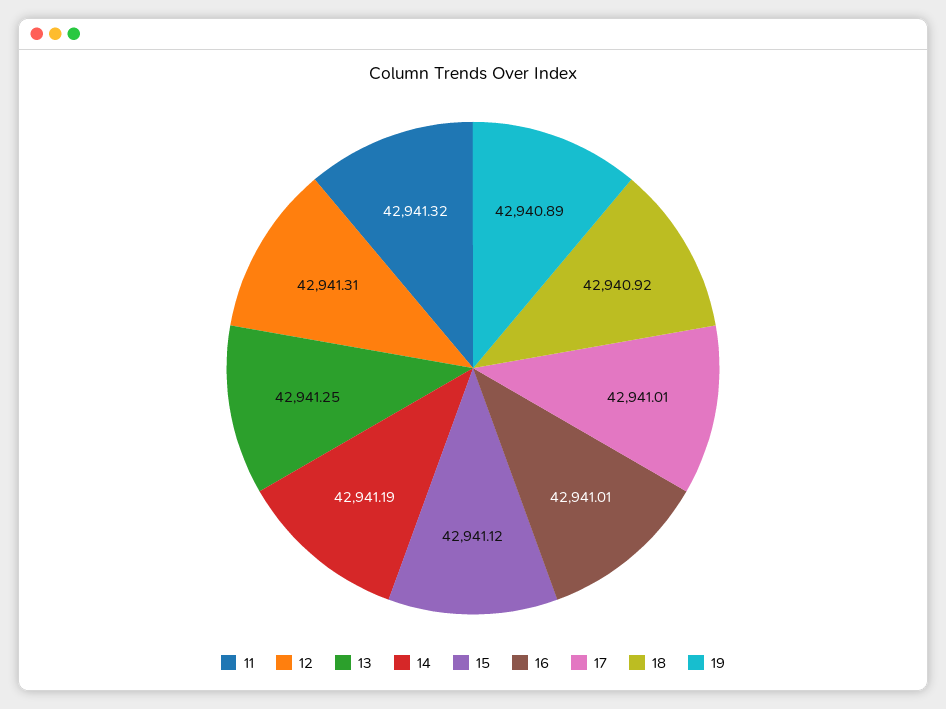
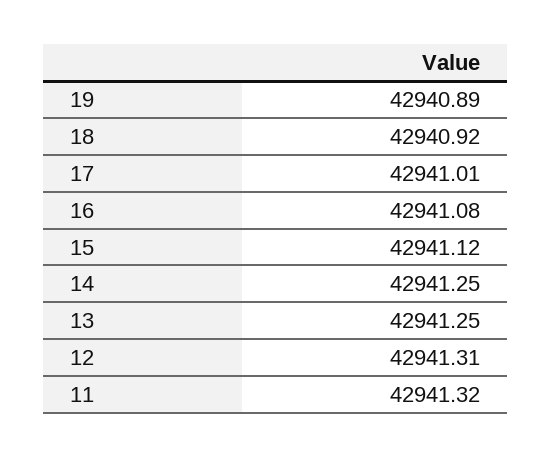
14: 42941.19 -> 42941.25
16: 42941.01 -> 42941.08

